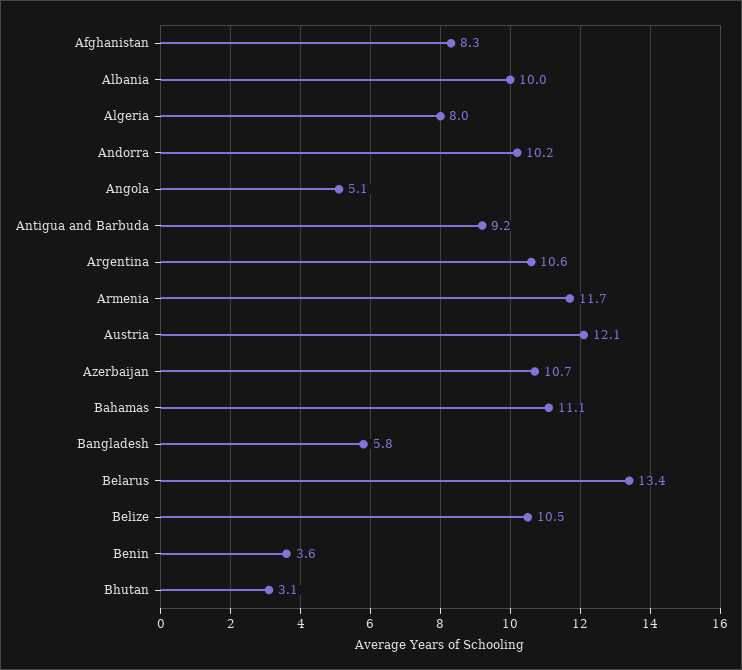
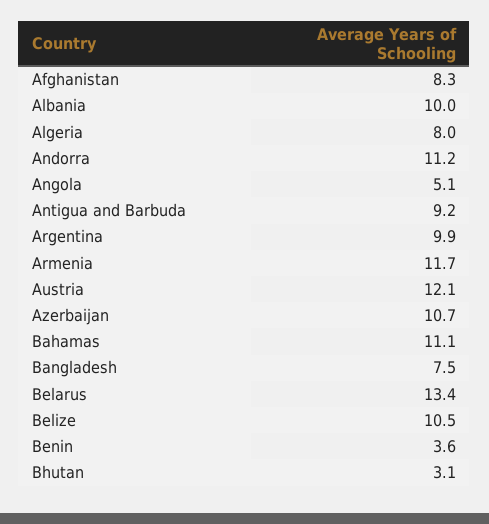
Andorra: 10.2 -> 11.2
Argentina: 10.6 -> 9.9
Bangladesh: 5.8 -> 7.5

